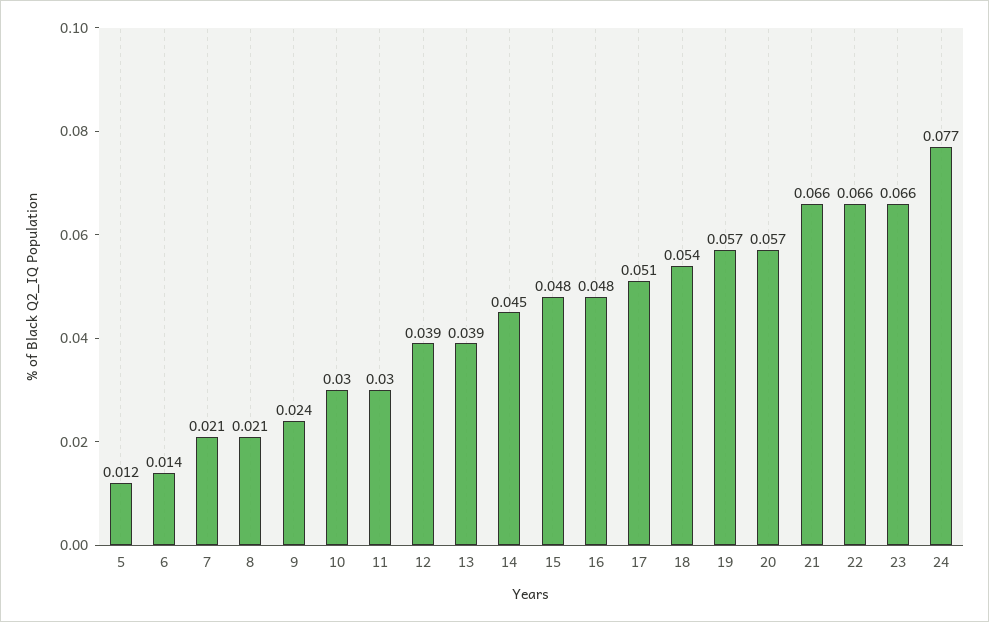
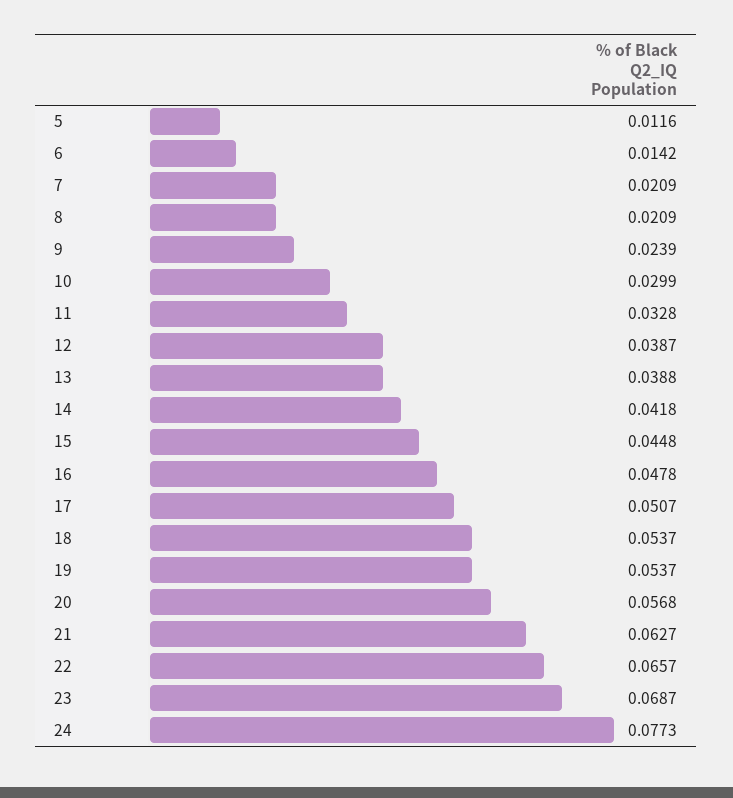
11: 0.03 -> 0.0328
14: 0.045 -> 0.0418
15: 0.048 -> 0.0448
19: 0.057 -> 0.0537
21: 0.066 -> 0.0627
23: 0.066 -> 0.0687

